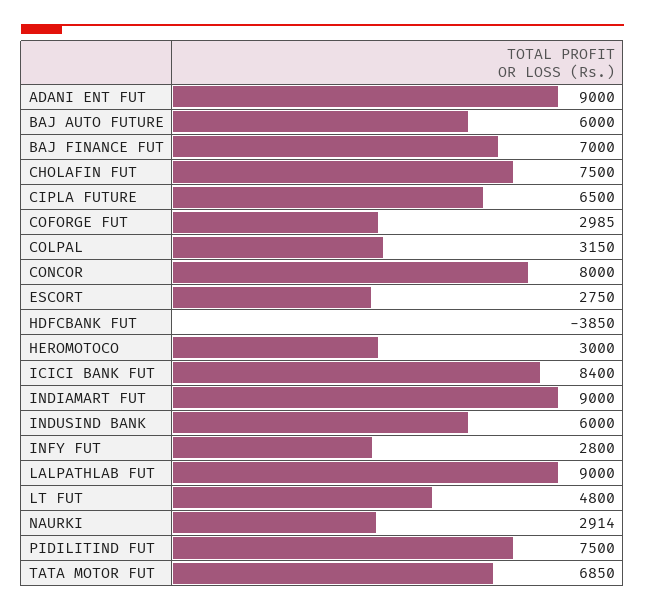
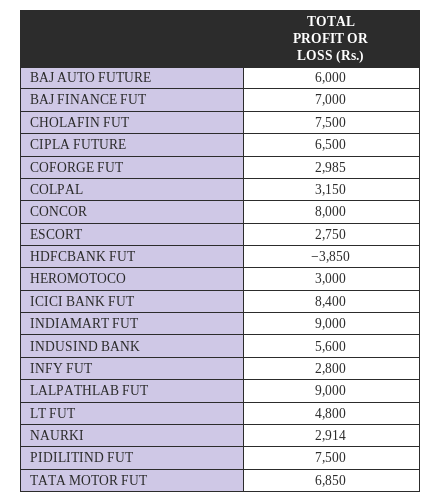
ADANI ENT FUT: 9000 -> none
INDUSIND BANK: 6000 -> 5600

